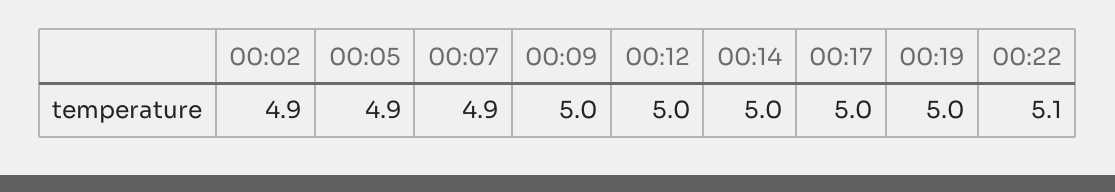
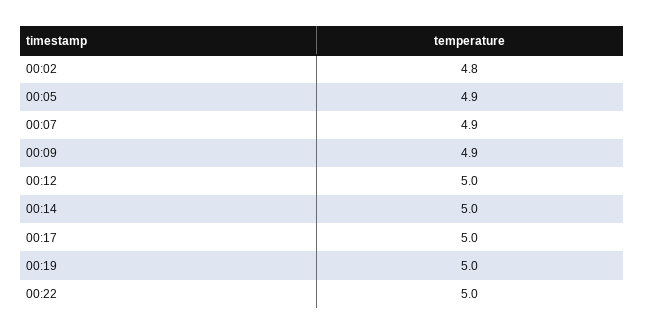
00:02: 4.9 -> 4.8
00:09: 5 -> 4.9
00:22: 5.1 -> 5

